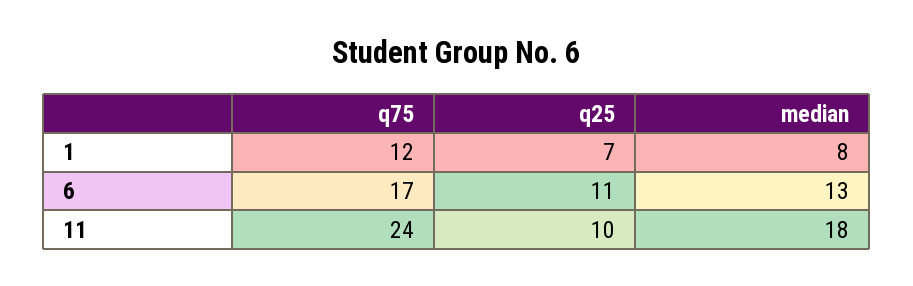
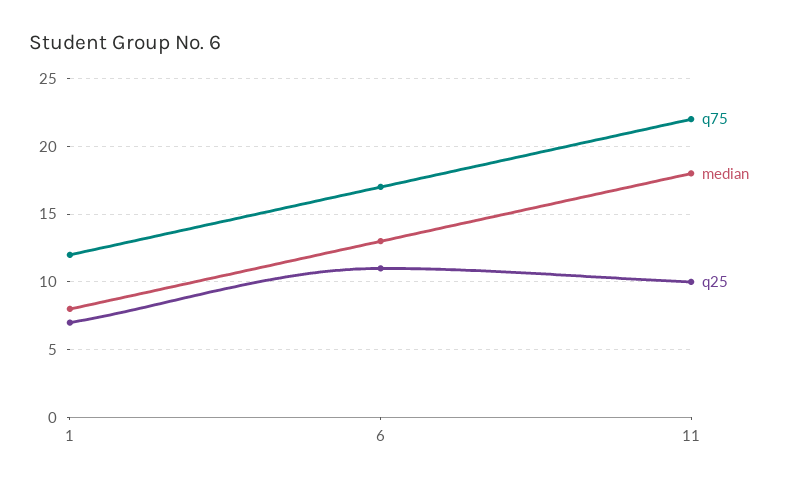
q75, 11: 24 -> 22

